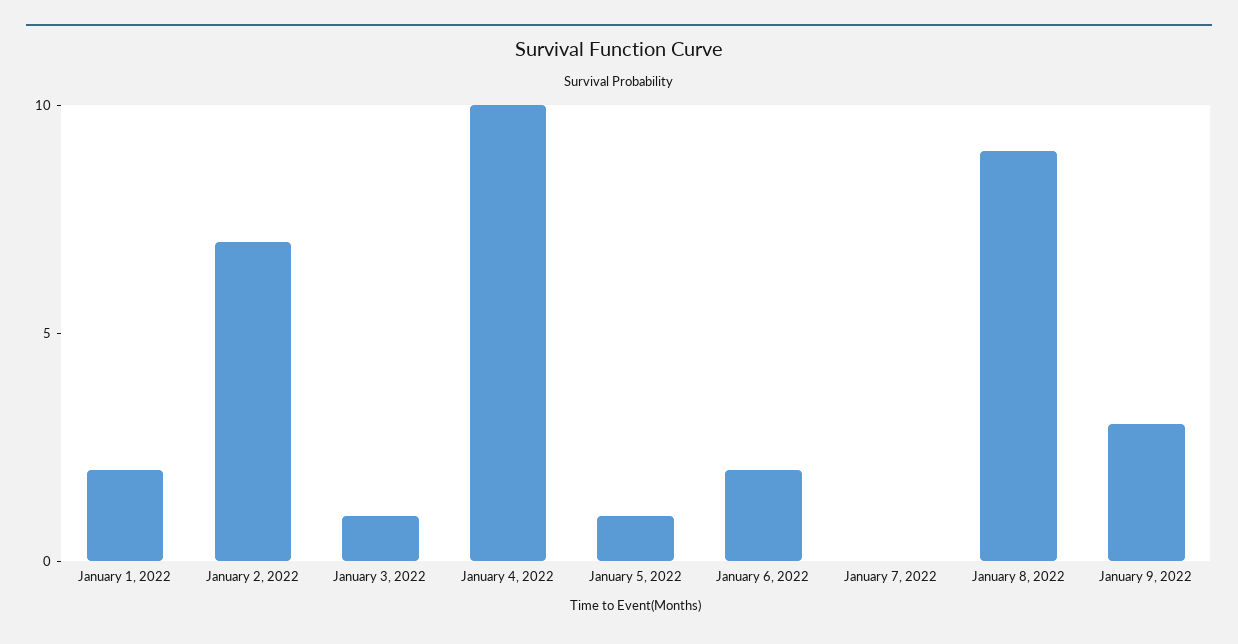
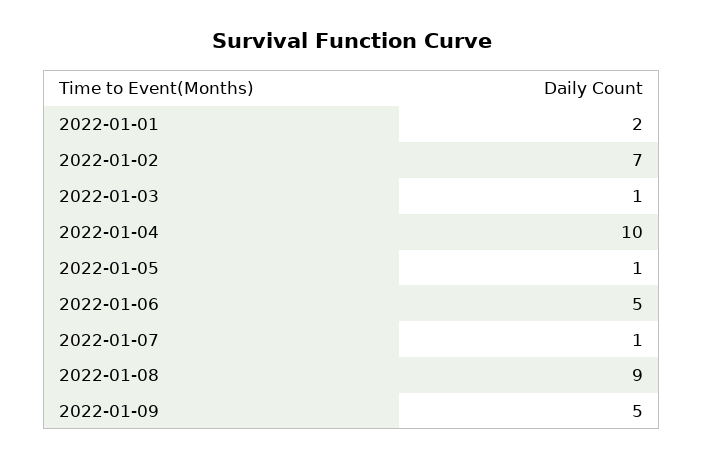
January 6, 2022: 2 -> 5
January 7, 2022: 0 -> 1
January 9, 2022: 3 -> 5

